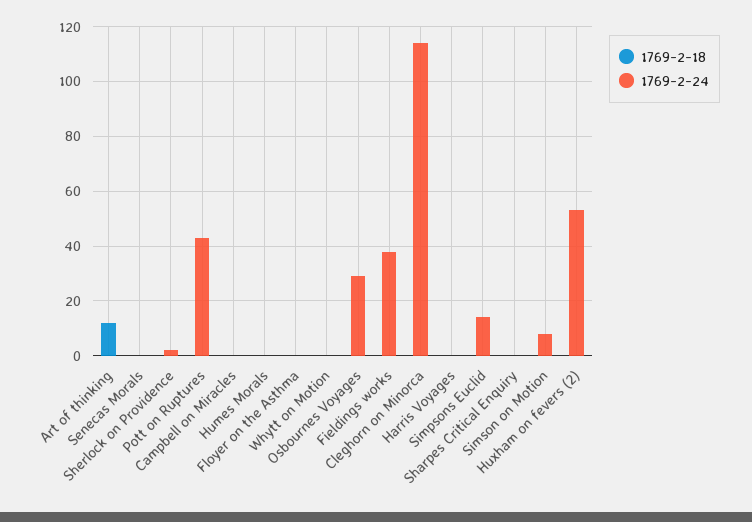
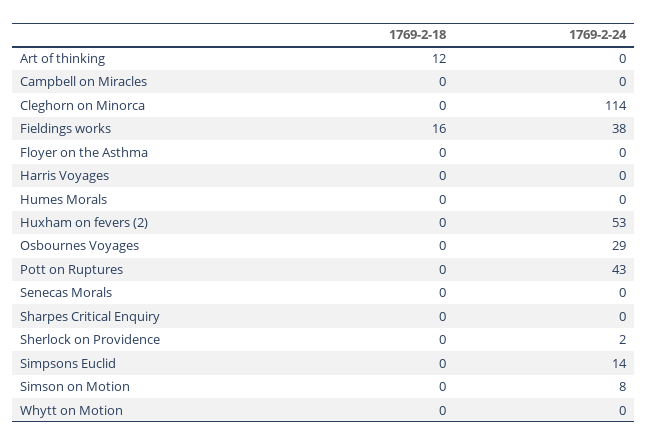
1769-2-18, Fieldings works: 0 -> 16

